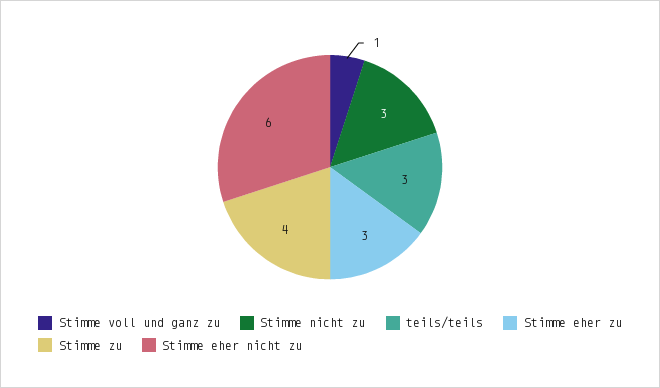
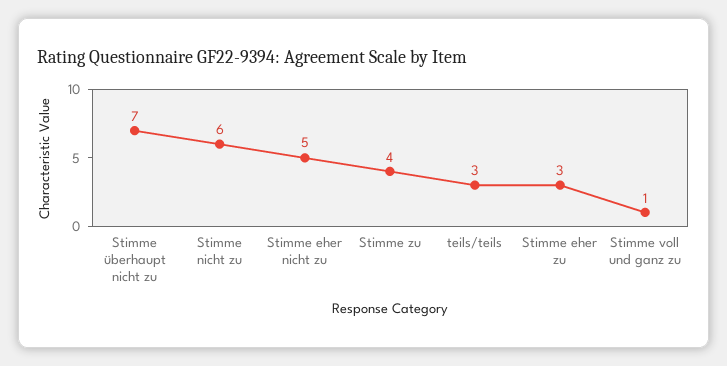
Stimme nicht zu: 3 -> 6
Stimme eher nicht zu: 6 -> 5
Stimme überhaupt nicht zu: none -> 7

